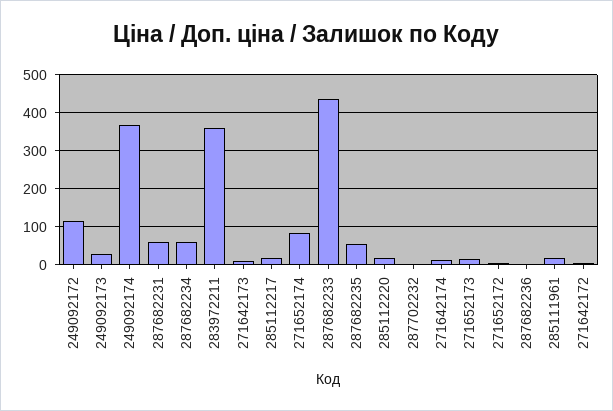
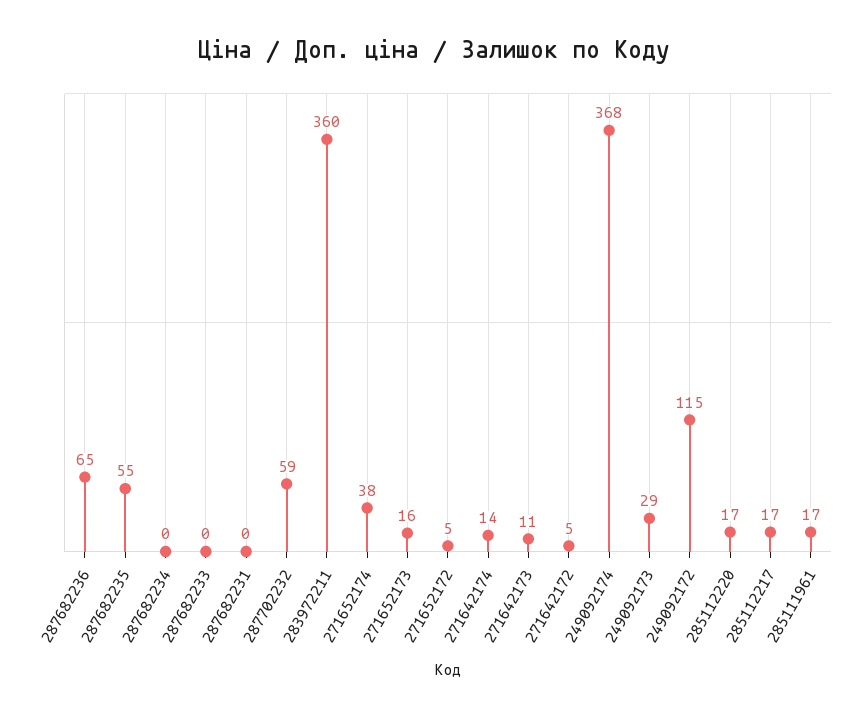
287682231: 60 -> 0
287682234: 60 -> 0
271652174: 80 -> 38
287682233: 440 -> 0
287702232: 0 -> 59
287682236: 0 -> 65

